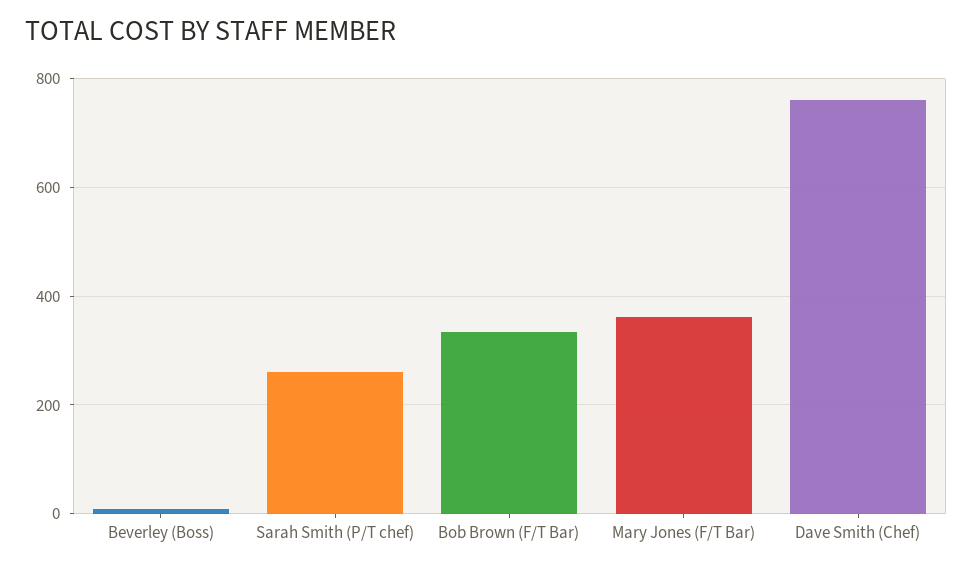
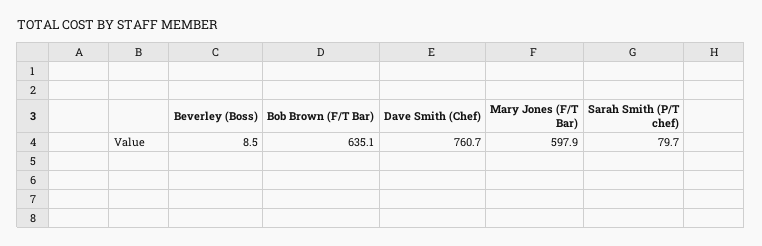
Sarah Smith (P/T chef): 260 -> 79.7
Bob Brown (F/T Bar): 340 -> 635.1
Mary Jones (F/T Bar): 360 -> 597.9

